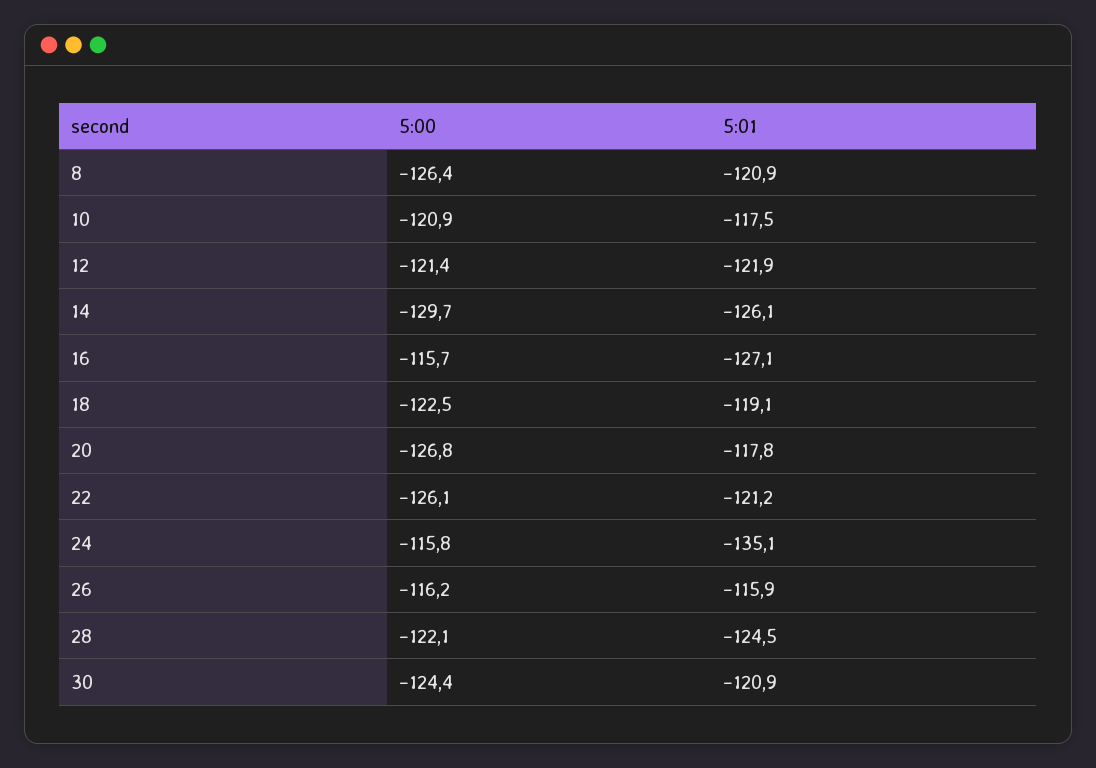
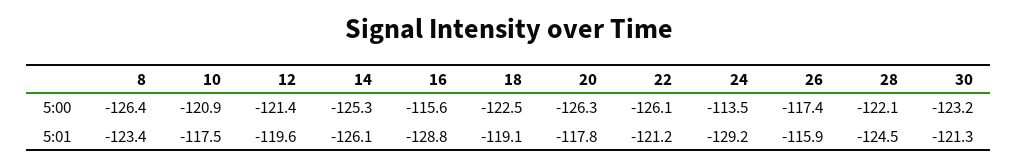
5:01, 8: -120.9 -> -123.4
5:01, 12: -121.9 -> -119.6
5:00, 14: -129.7 -> -125.3
5:00, 16: -115.7 -> -115.6
5:01, 16: -127.1 -> -128.8
5:00, 20: -126.8 -> -126.3
5:00, 24: -115.8 -> -113.5
5:01, 24: -135.1 -> -129.2
5:00, 26: -116.2 -> -117.4
5:00, 30: -124.4 -> -123.2
5:01, 30: -120.9 -> -121.3

